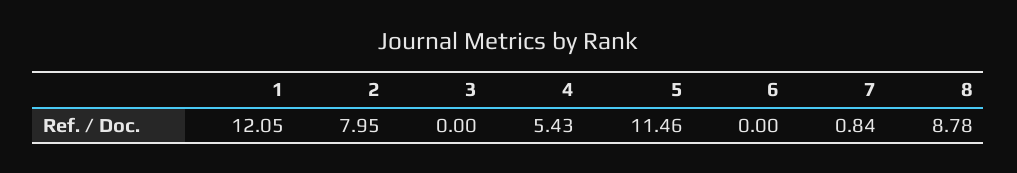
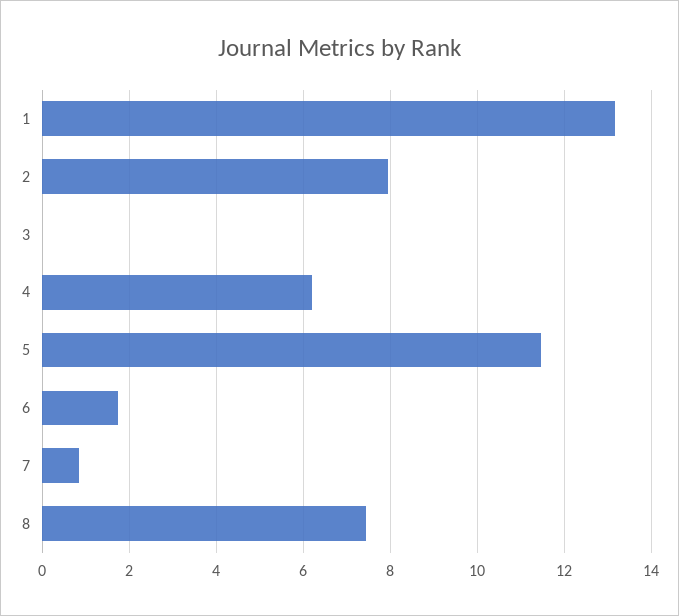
1: 12.05 -> 13.2
4: 5.43 -> 6.2
6: 0 -> 1.8
8: 8.78 -> 7.4

